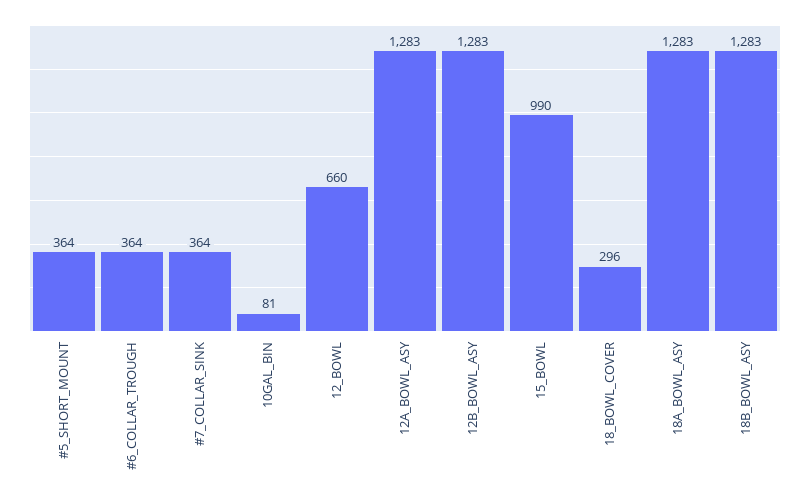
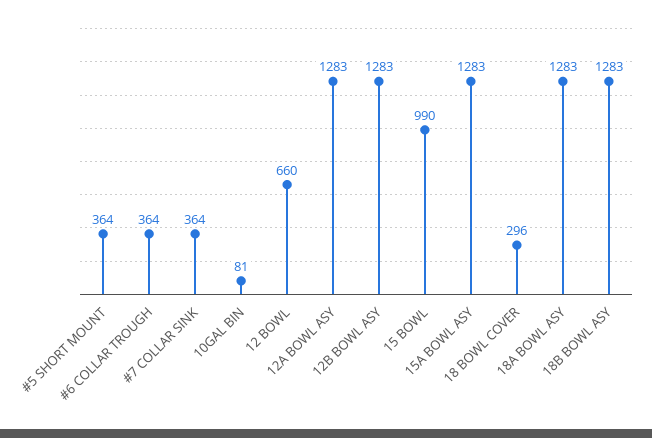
15A BOWL ASY: none -> 1283

